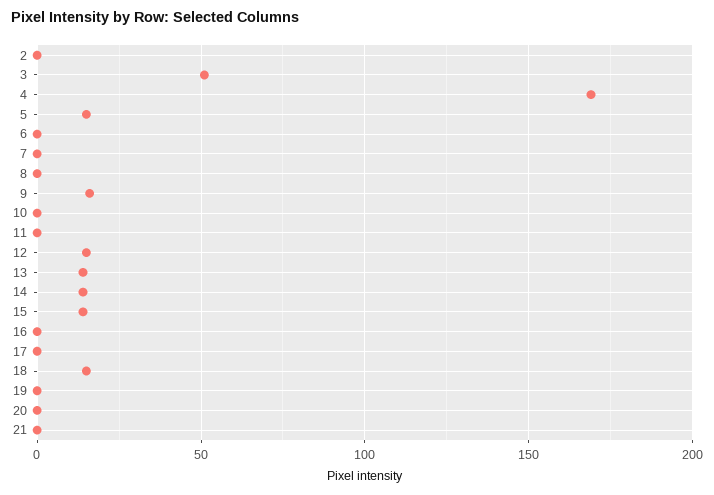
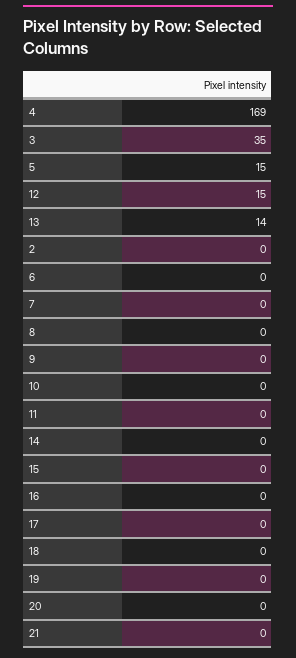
3: 50 -> 35
9: 15 -> 0
14: 15 -> 0
15: 15 -> 0
18: 15 -> 0

